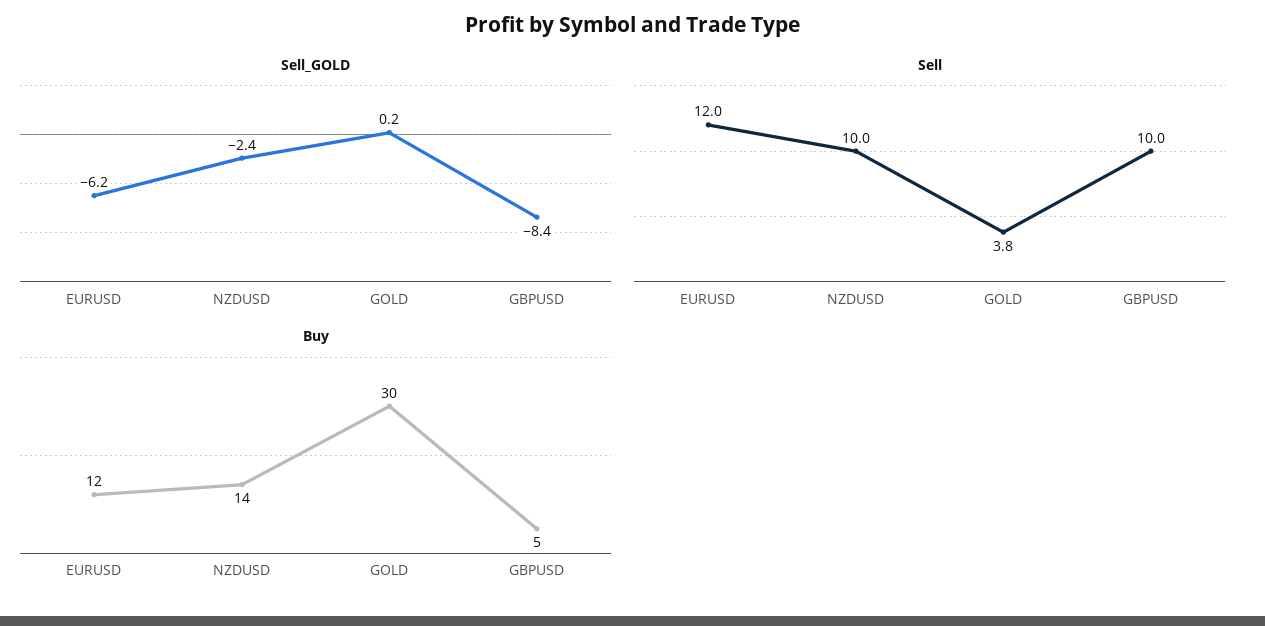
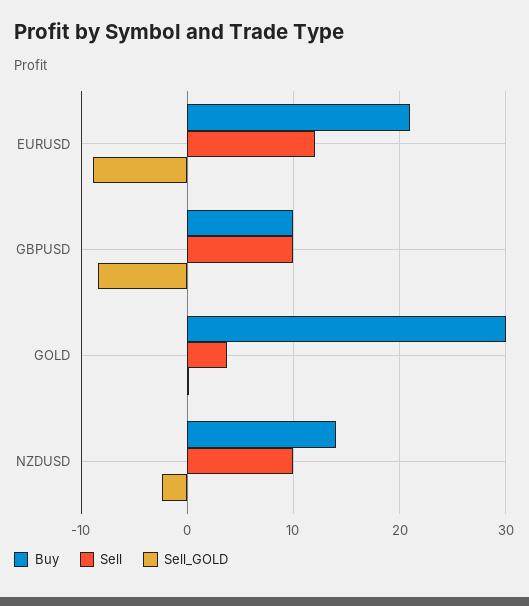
Sell_GOLD, EURUSD: -6.2 -> -9
Buy, EURUSD: 12 -> 21
Buy, GBPUSD: 5 -> 10

